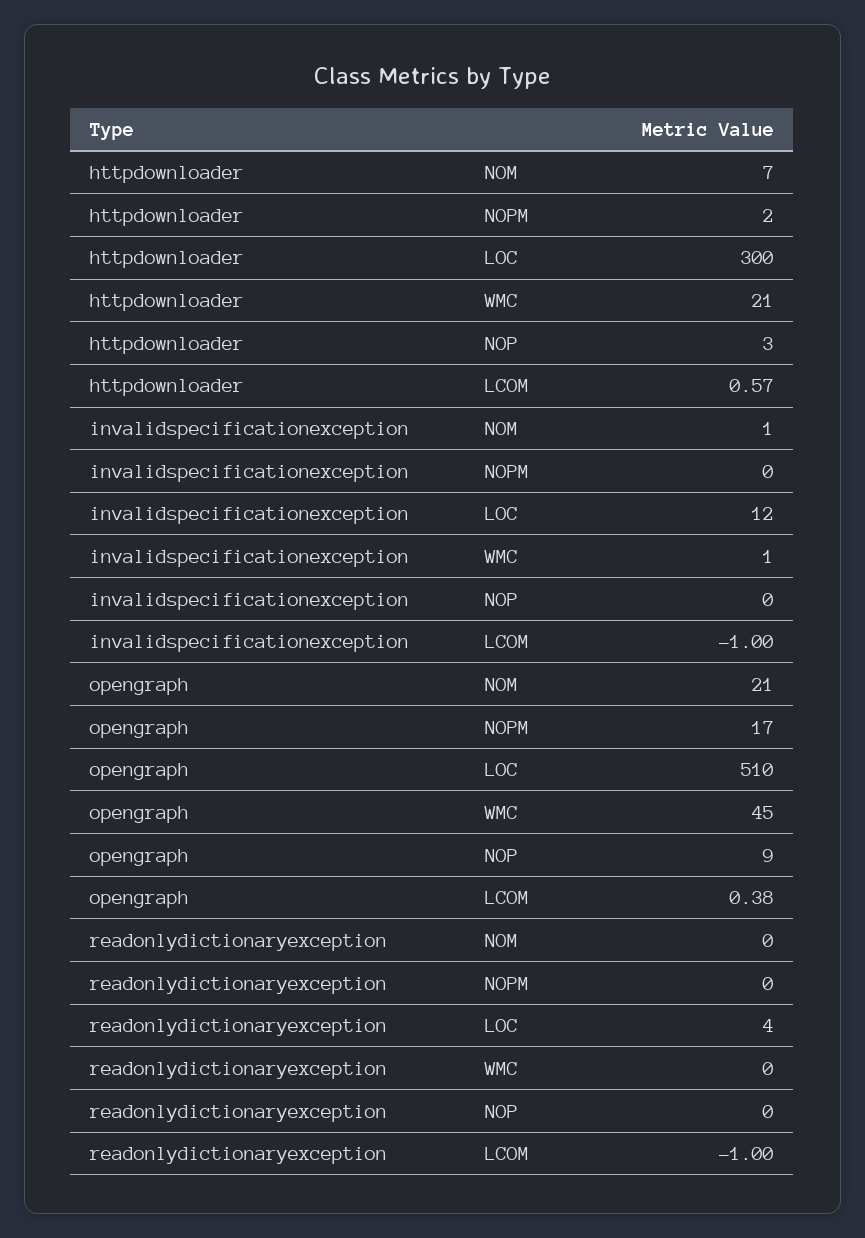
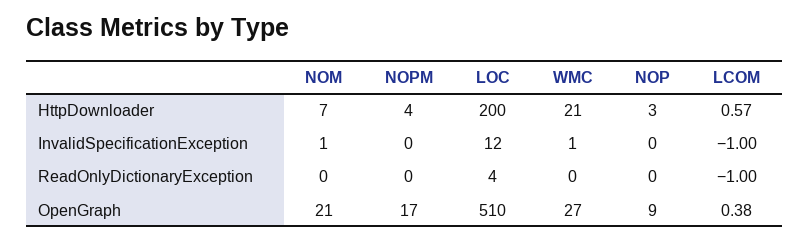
httpdownloader, NOPM: 2 -> 4
httpdownloader, LOC: 300 -> 200
opengraph, WMC: 45 -> 27

